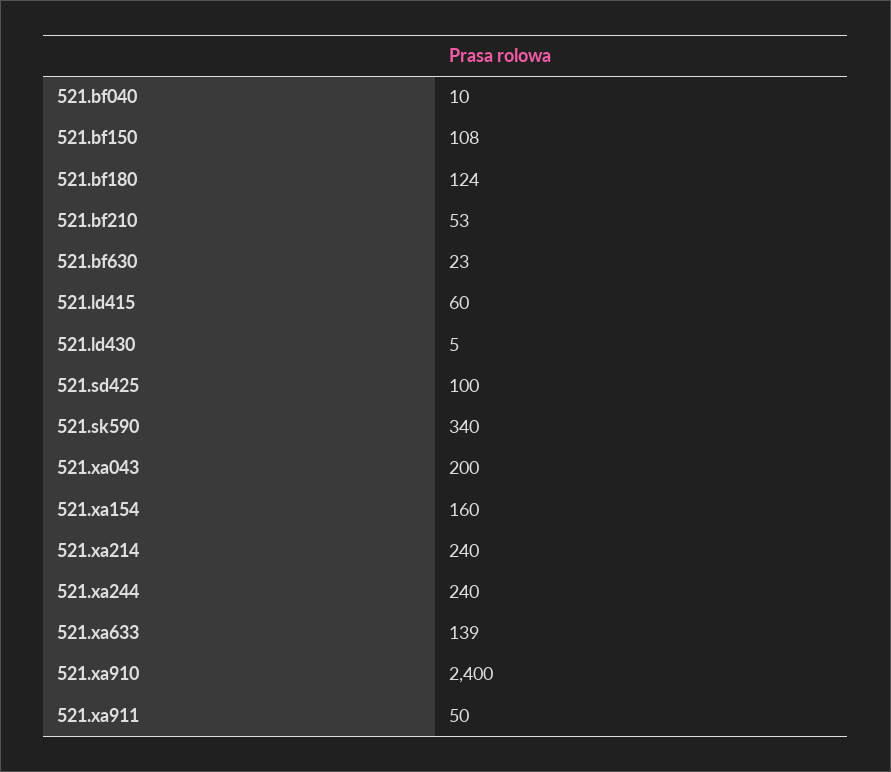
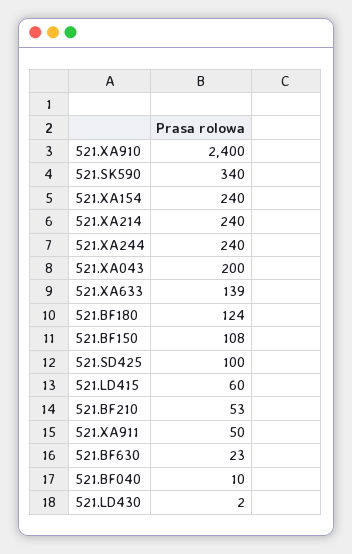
521.ld430: 5 -> 2
521.xa154: 160 -> 240

